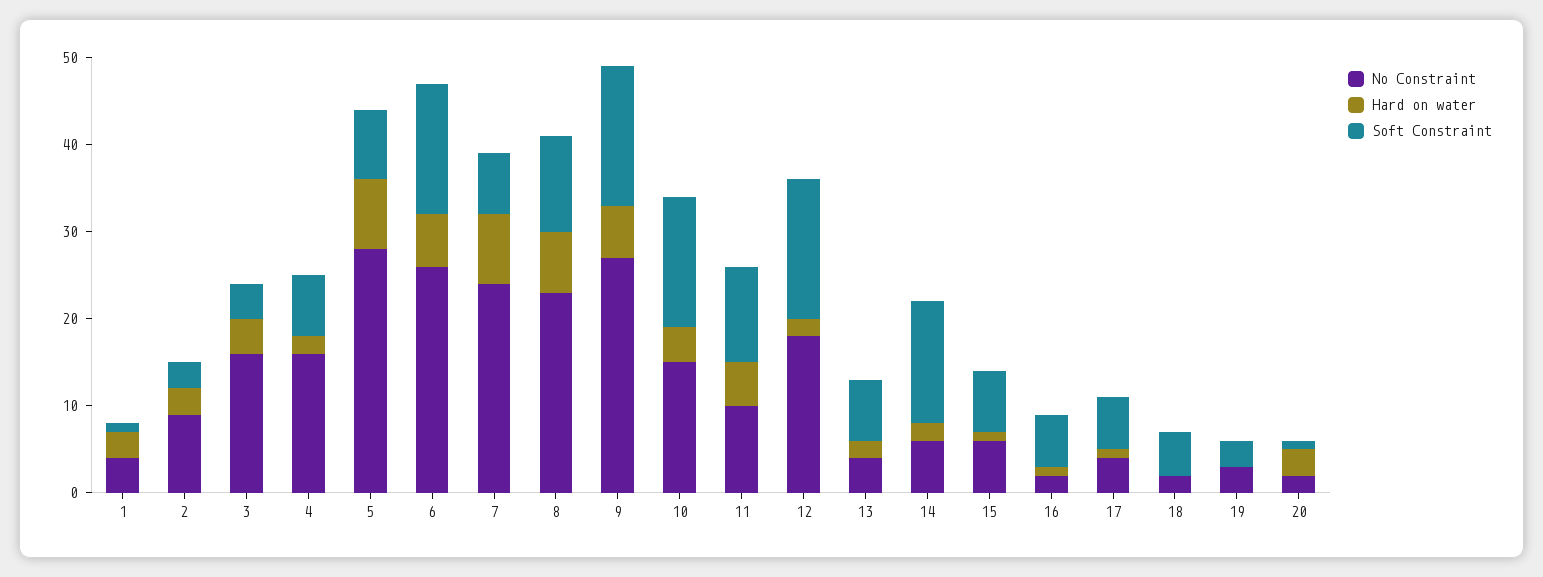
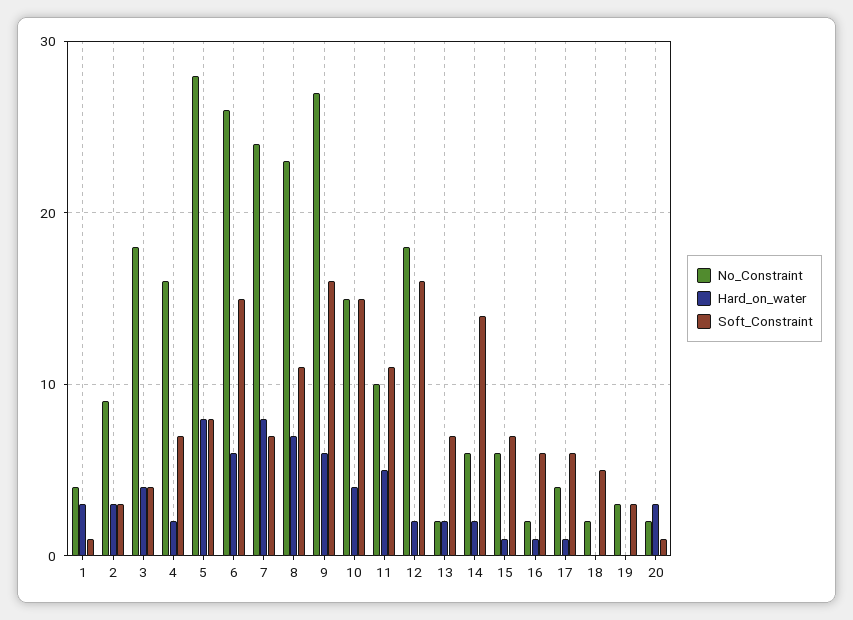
No Constraint, 3: 16 -> 18
No Constraint, 13: 4 -> 2

